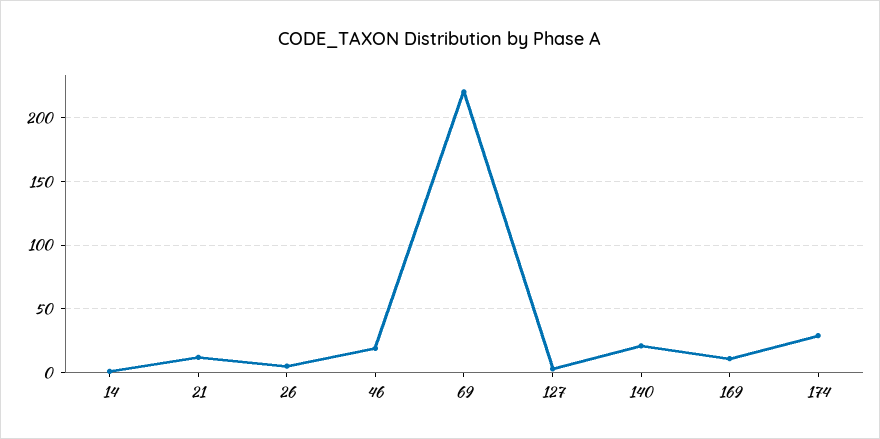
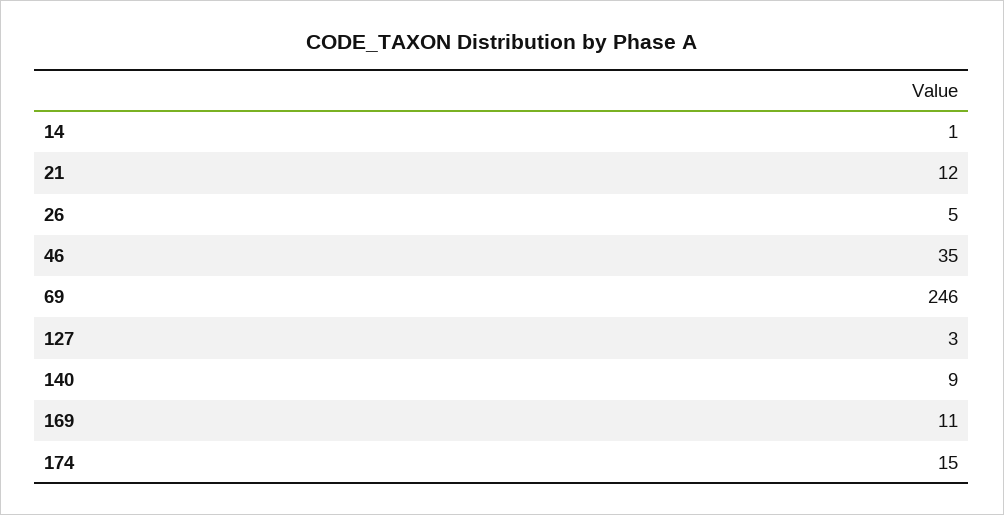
46: 20 -> 35
69: 220 -> 246
140: 20 -> 9
174: 30 -> 15

